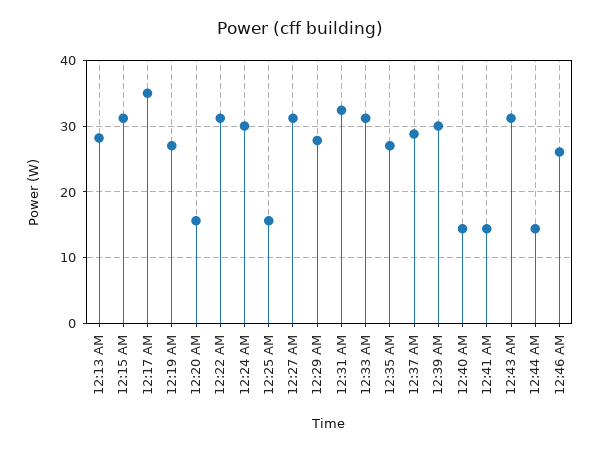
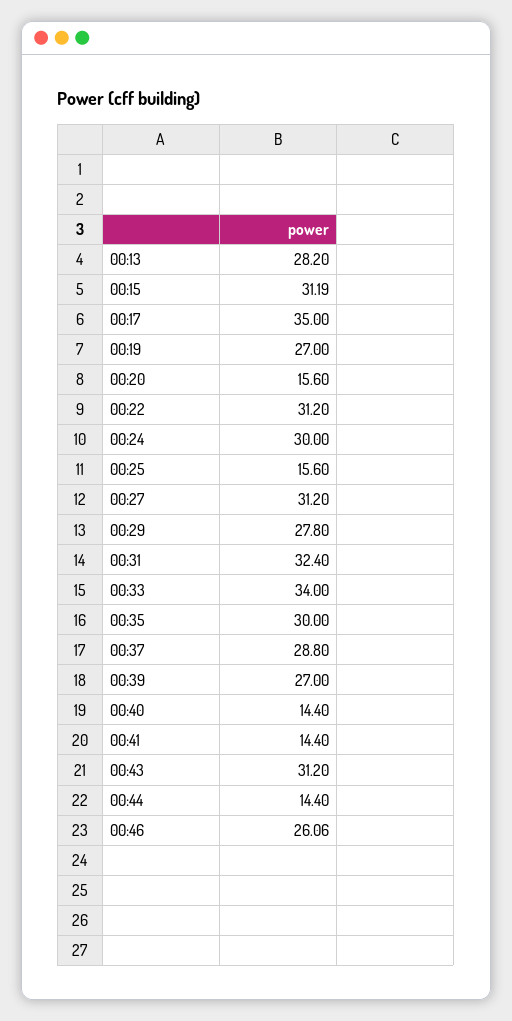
12:33 AM: 31 -> 34
12:35 AM: 27 -> 30
12:39 AM: 30 -> 27

